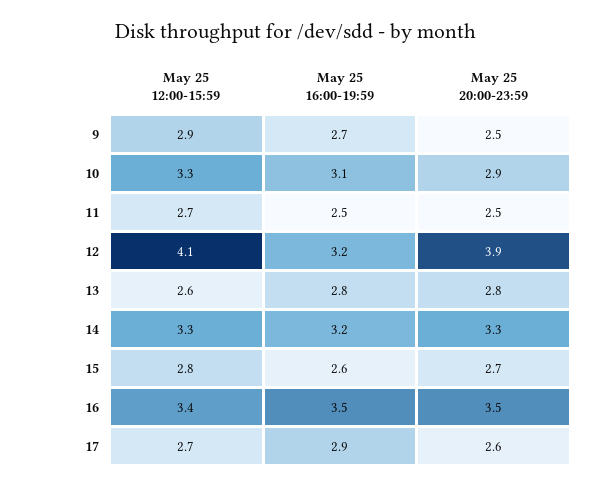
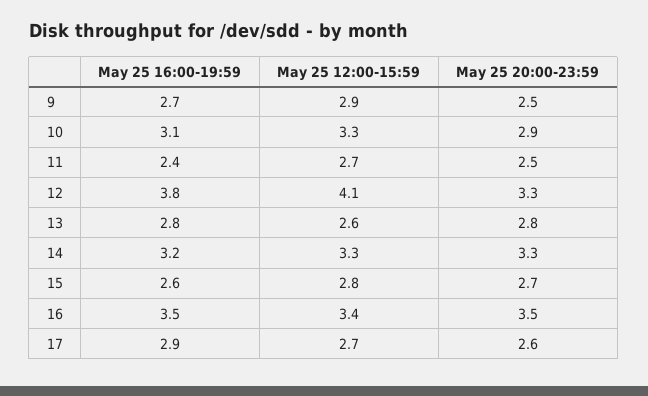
May 25 16:00-19:59, 11: 2.5 -> 2.4
May 25 16:00-19:59, 12: 3.2 -> 3.8
May 25 20:00-23:59, 12: 3.9 -> 3.3

